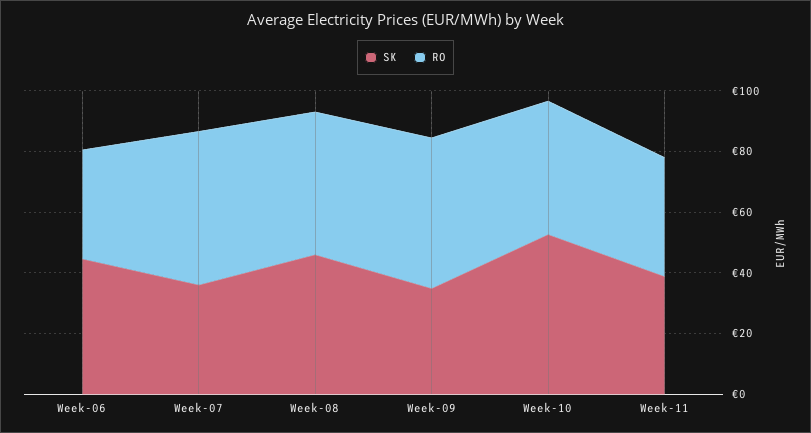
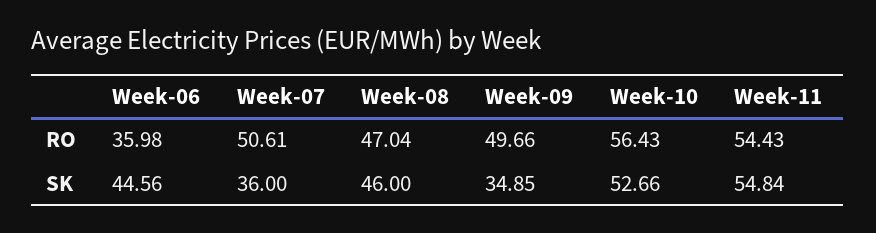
RO, Week-10: 45 -> 56.43
SK, Week-11: 40 -> 54.84
RO, Week-11: 40 -> 54.43

